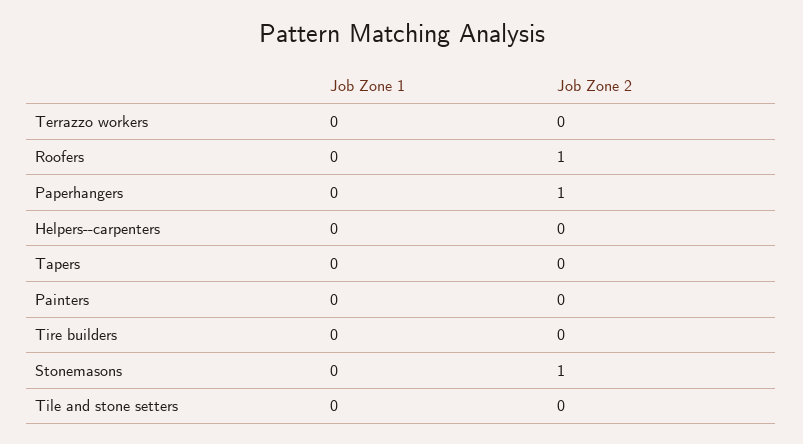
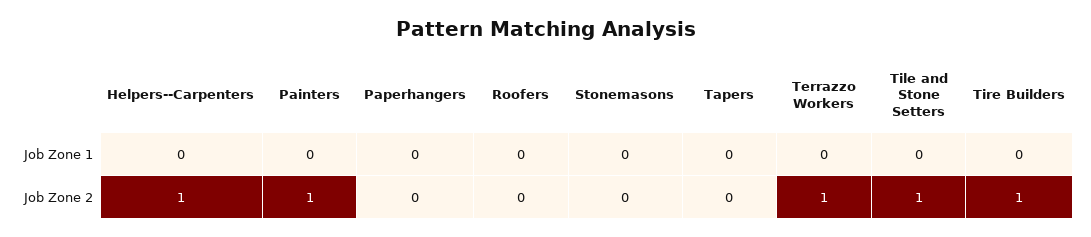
Job Zone 2, Terrazzo workers: 0 -> 1
Job Zone 2, Roofers: 1 -> 0
Job Zone 2, Paperhangers: 1 -> 0
Job Zone 2, Helpers--carpenters: 0 -> 1
Job Zone 2, Painters: 0 -> 1
Job Zone 2, Tire builders: 0 -> 1
Job Zone 2, Stonemasons: 1 -> 0
Job Zone 2, Tile and stone setters: 0 -> 1

